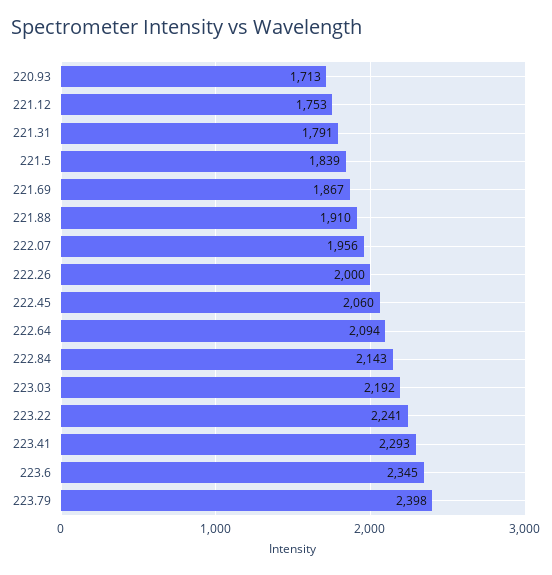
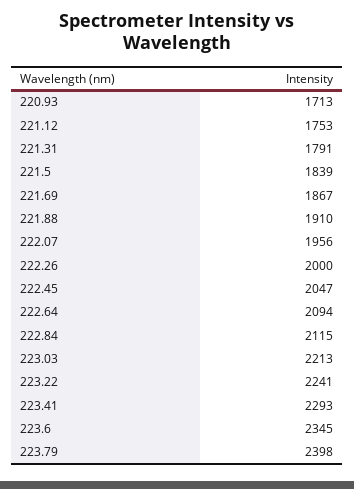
222.45: 2060 -> 2047
222.84: 2143 -> 2115
223.03: 2192 -> 2213

